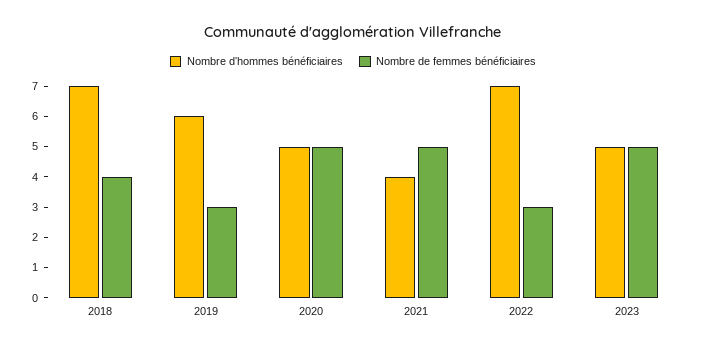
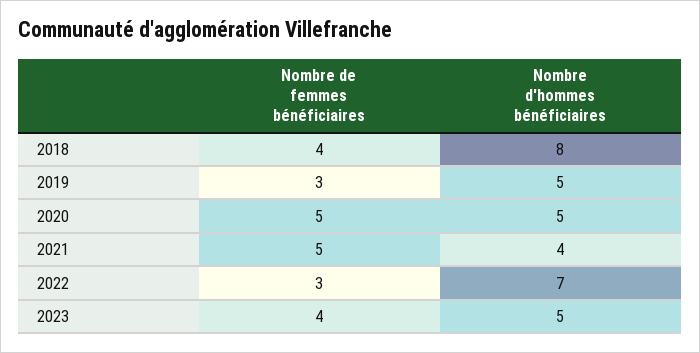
Nombre d'hommes bénéficiaires, 2018: 7 -> 8
Nombre d'hommes bénéficiaires, 2019: 6 -> 5
Nombre de femmes bénéficiaires, 2023: 5 -> 4

